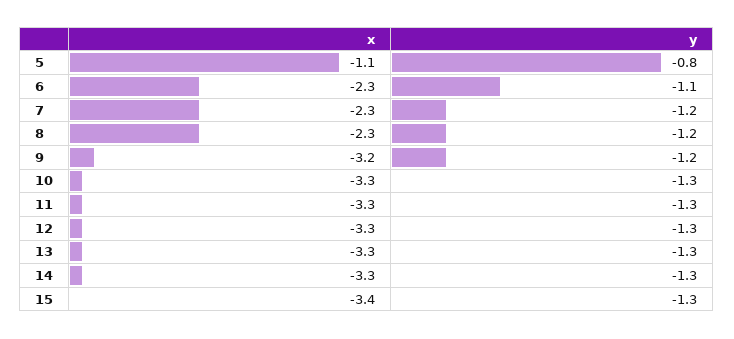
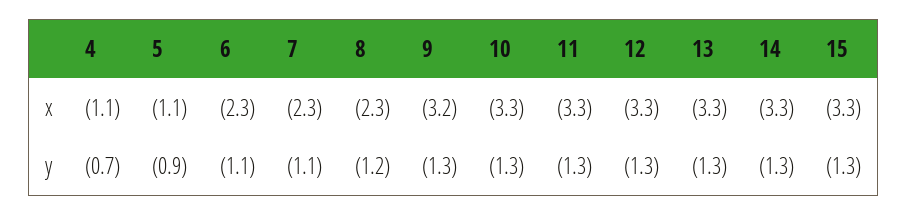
y, 5: -0.8 -> -0.9
y, 7: -1.2 -> -1.1
y, 9: -1.2 -> -1.3
x, 15: -3.4 -> -3.3
x, 4: none -> -1.1
y, 4: none -> -0.7

